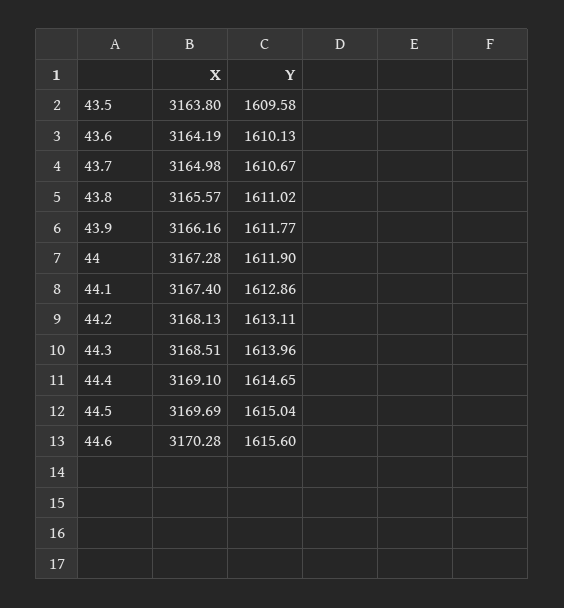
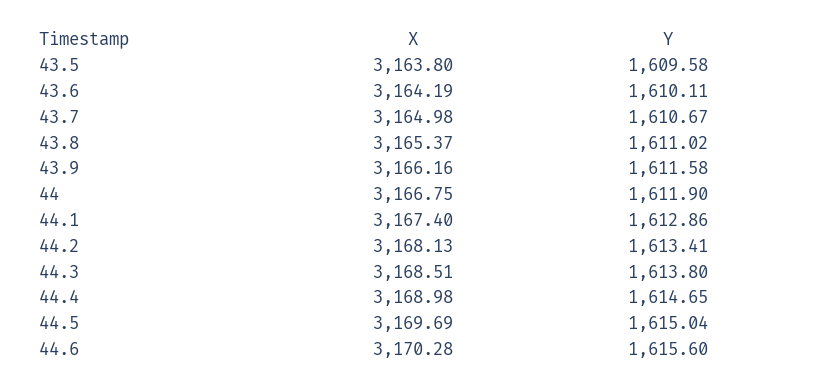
Y, 43.6: 1610.13 -> 1610.11
X, 43.8: 3165.57 -> 3165.37
Y, 43.9: 1611.77 -> 1611.58
X, 44: 3167.28 -> 3166.75
Y, 44.2: 1613.11 -> 1613.41
Y, 44.3: 1613.96 -> 1613.8
X, 44.4: 3169.1 -> 3168.98

